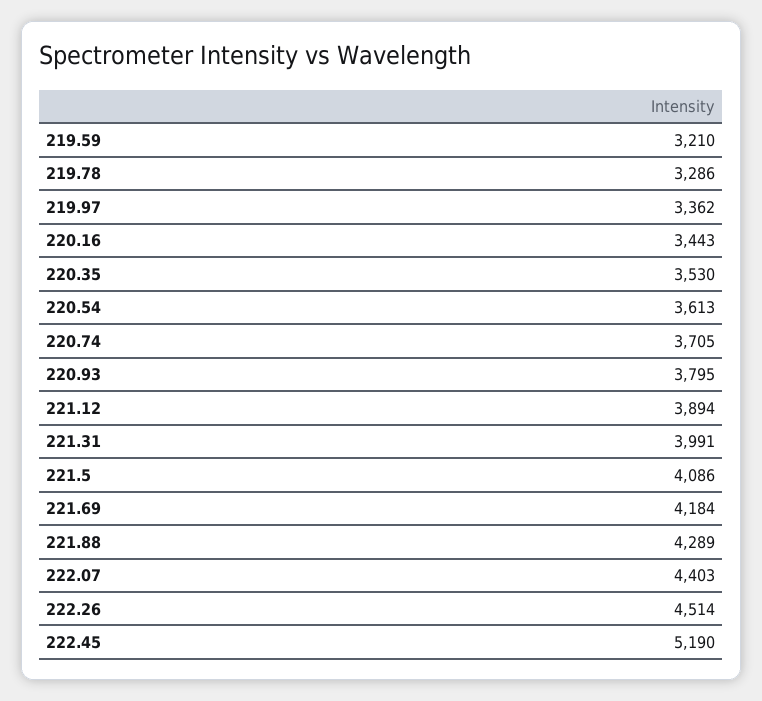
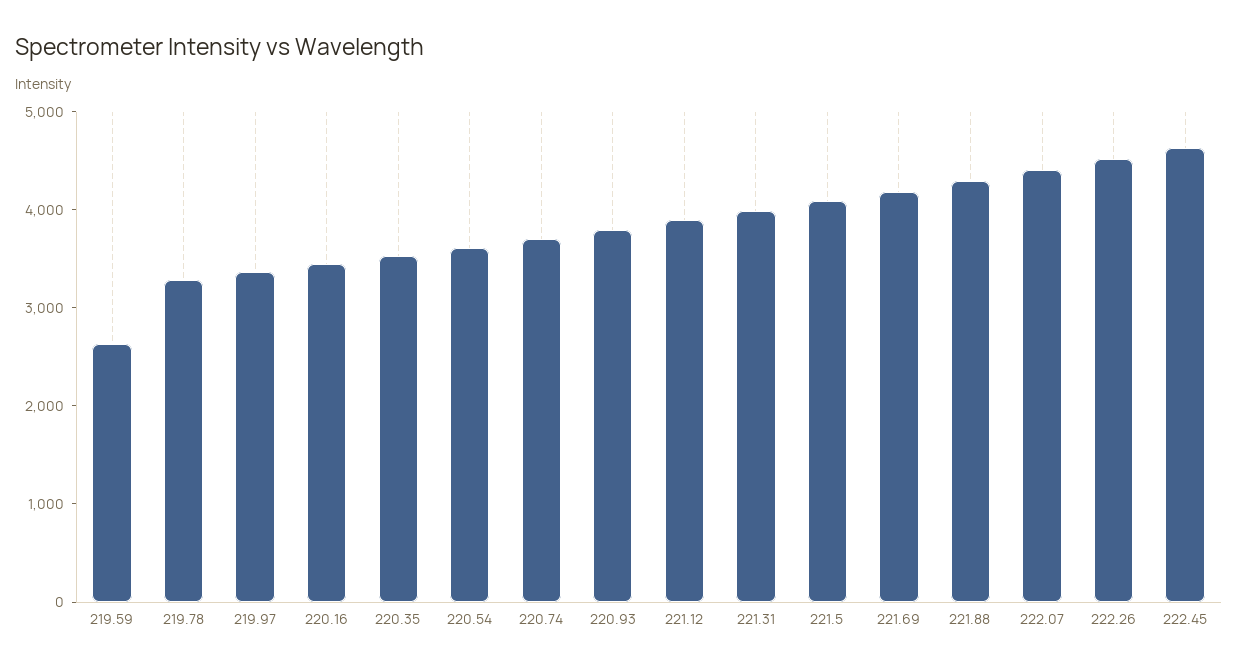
219.59: 3210 -> 2600
222.45: 5190 -> 4600

